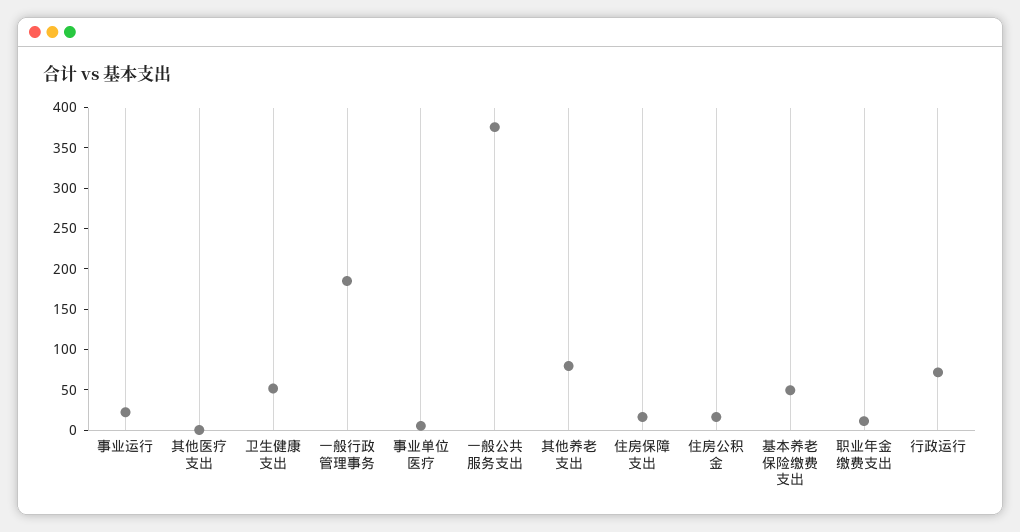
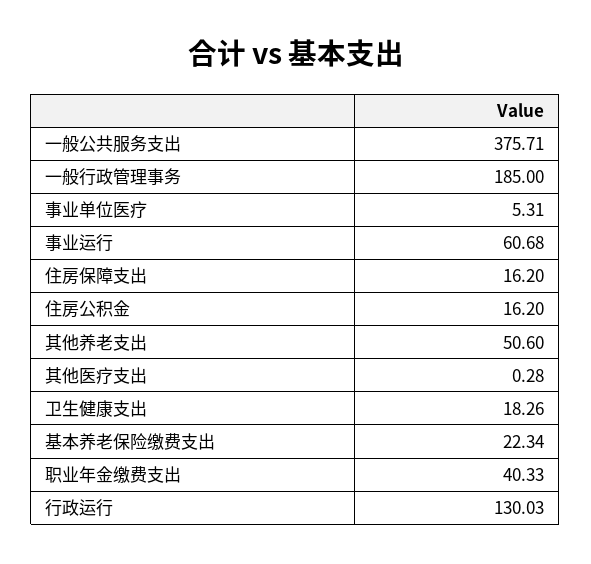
事业运行: 20 -> 60.68
卫生健康支出: 50 -> 18.26
其他养老支出: 80 -> 50.6
基本养老保险缴费支出: 50 -> 22.34
职业年金缴费支出: 10 -> 40.33
行政运行: 70 -> 130.03

